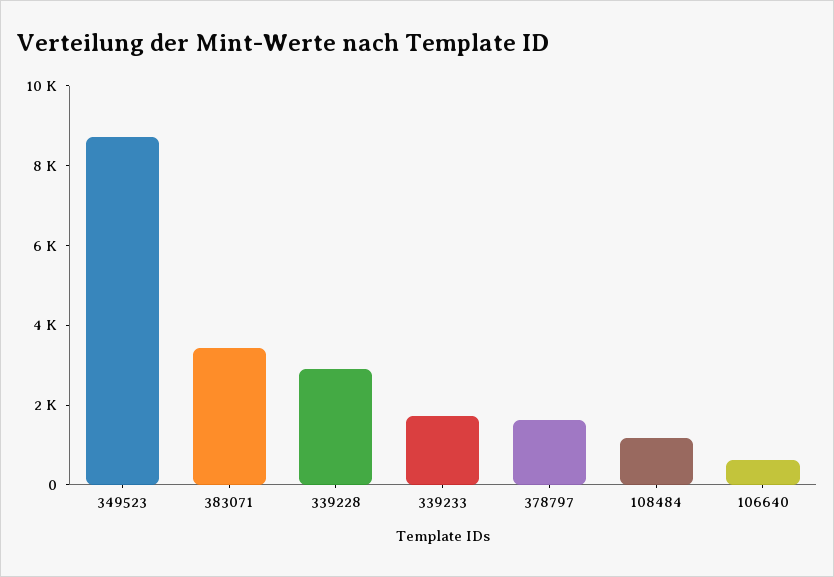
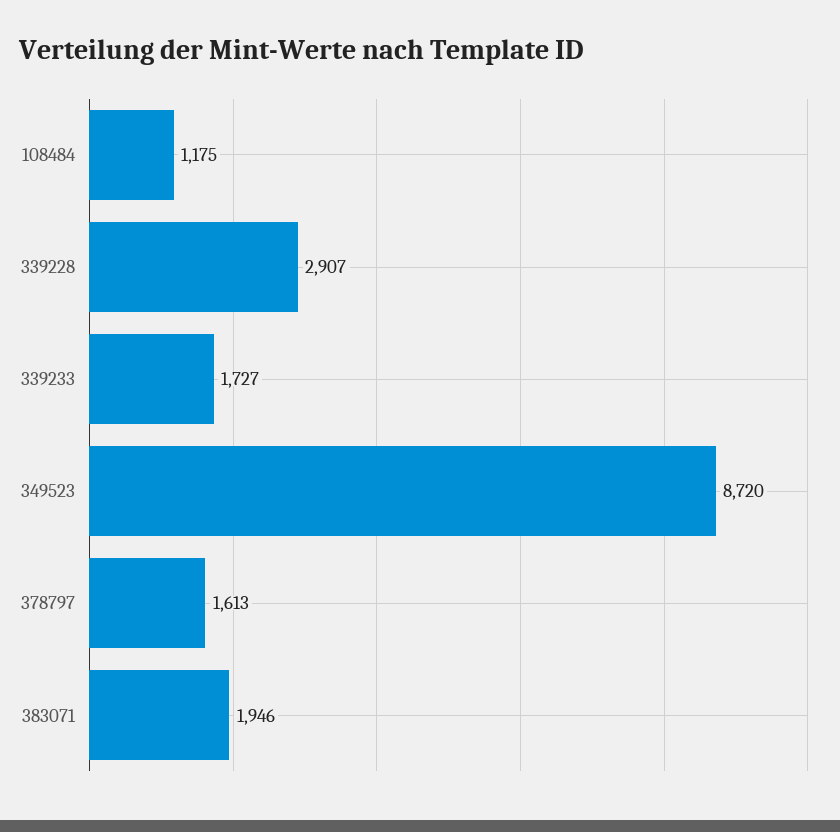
383071: 3500 -> 1946
106640: 500 -> none

